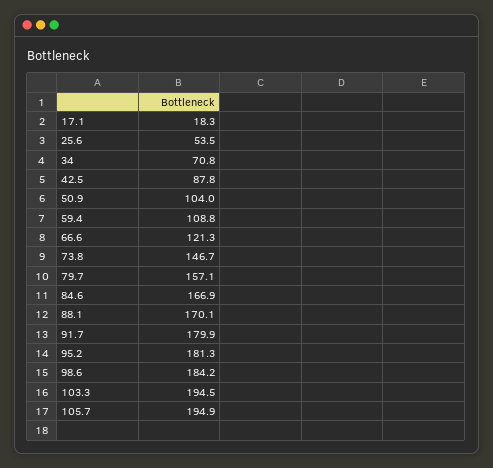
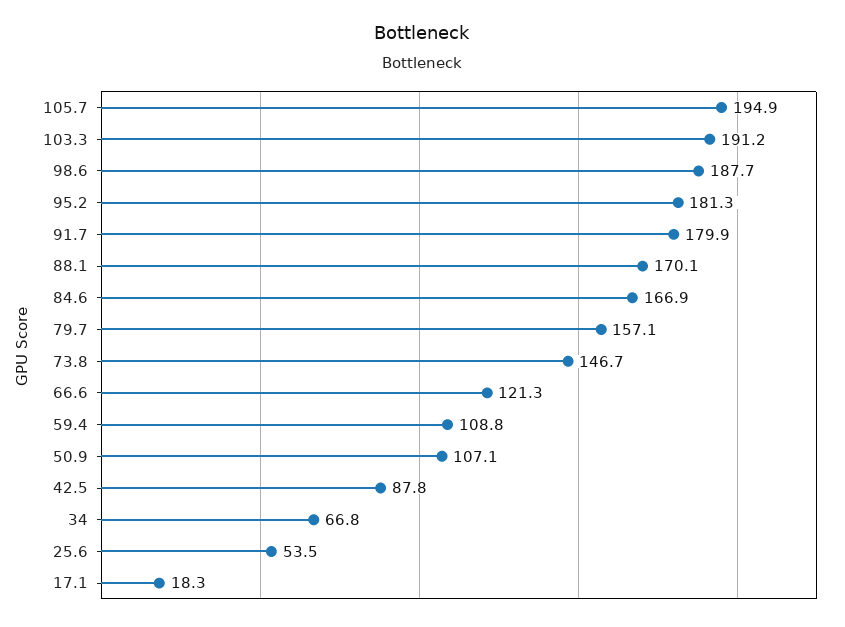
34: 70.8 -> 66.8
50.9: 104 -> 107.1
98.6: 184.2 -> 187.7
103.3: 194.5 -> 191.2

